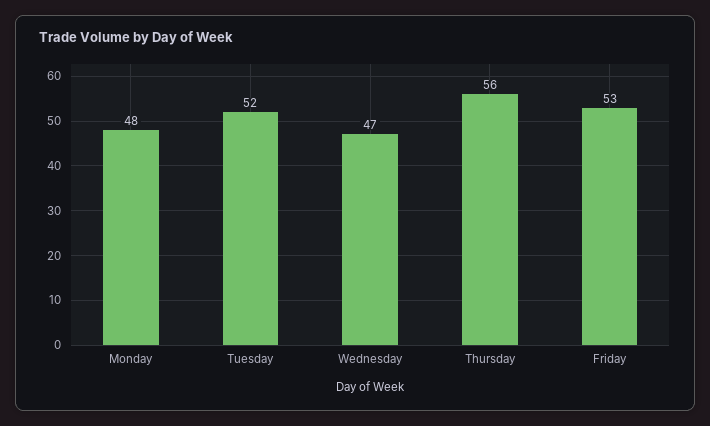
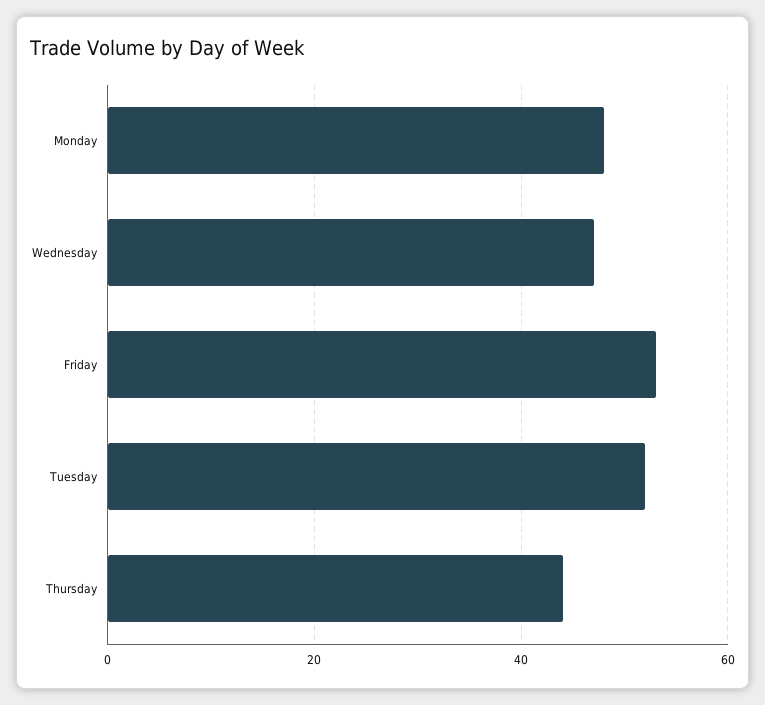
Thursday: 56 -> 45

